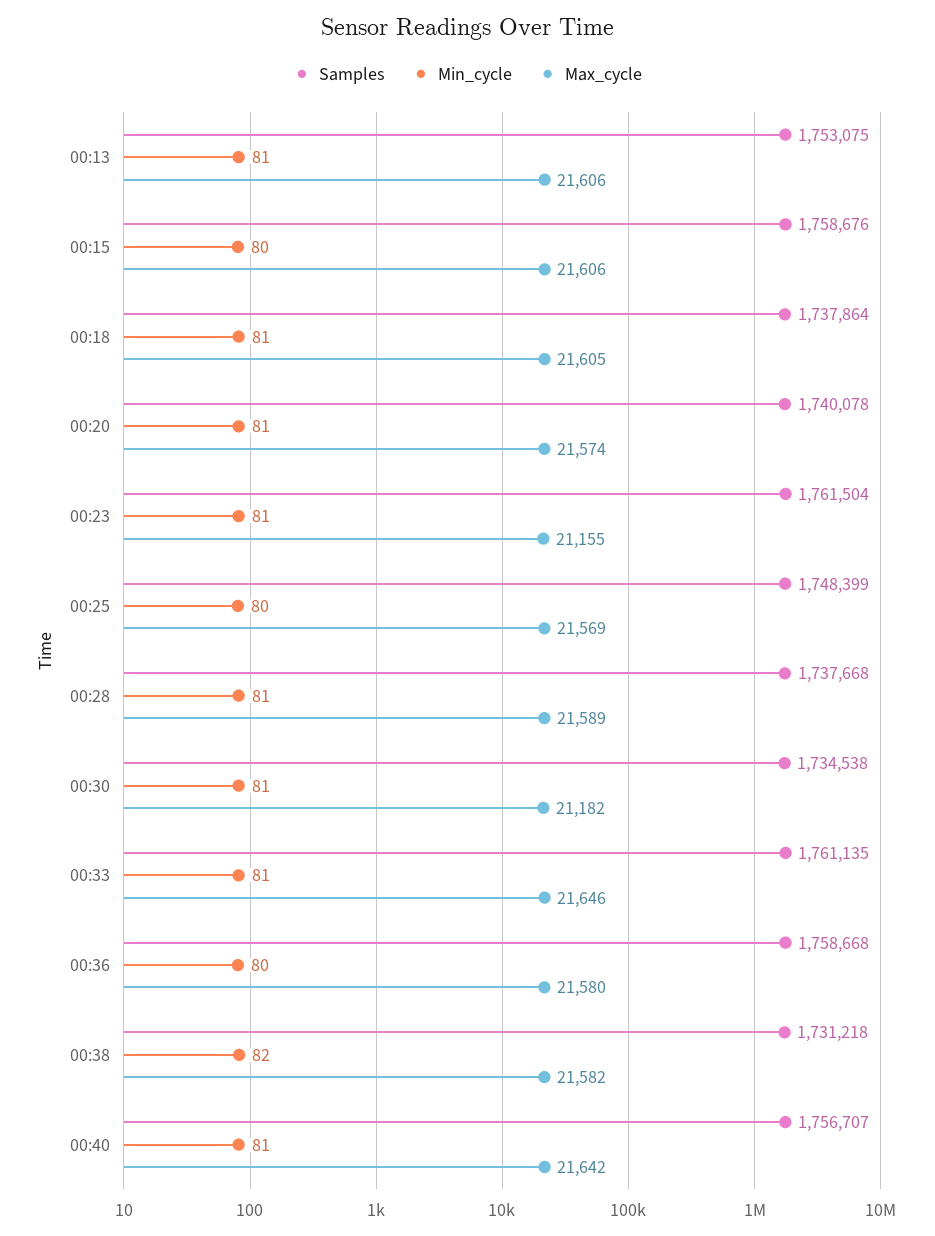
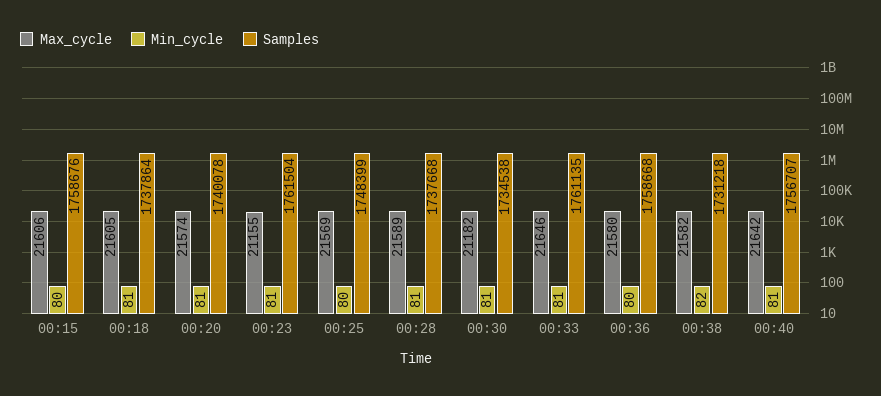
Samples, 00:13: 1753075 -> none
Min_cycle, 00:13: 81 -> none
Max_cycle, 00:13: 21606 -> none

